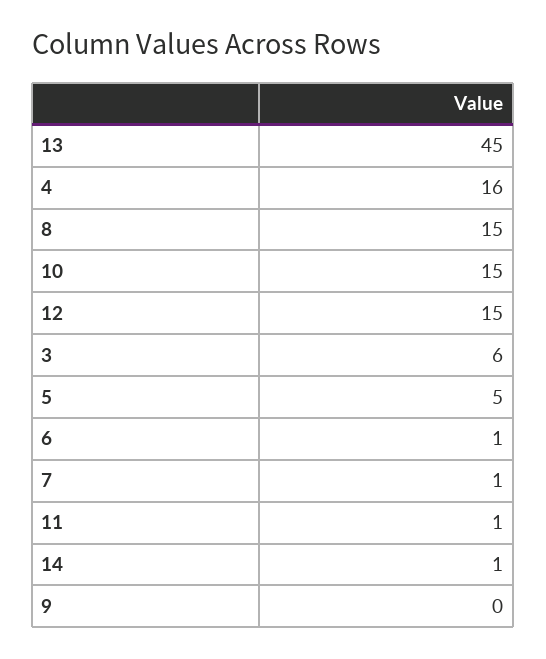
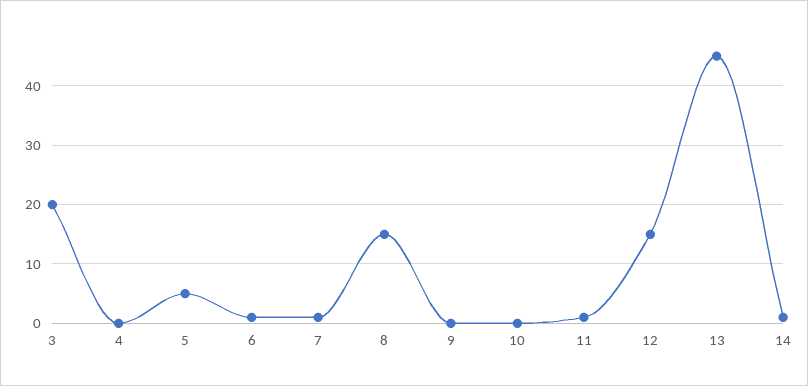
4: 16 -> 0
10: 15 -> 0
3: 6 -> 20

